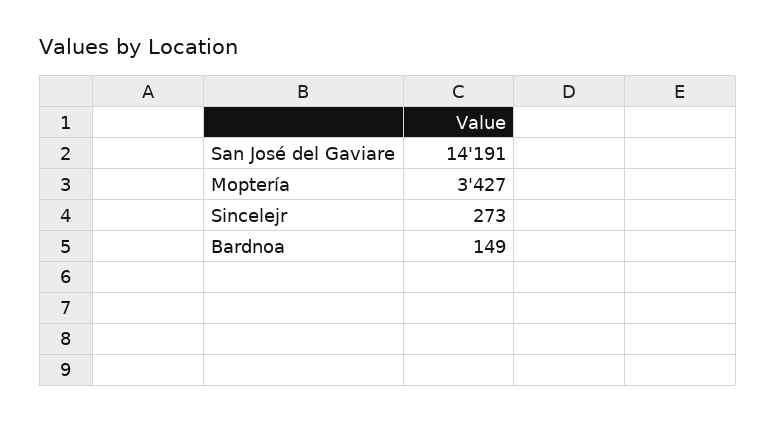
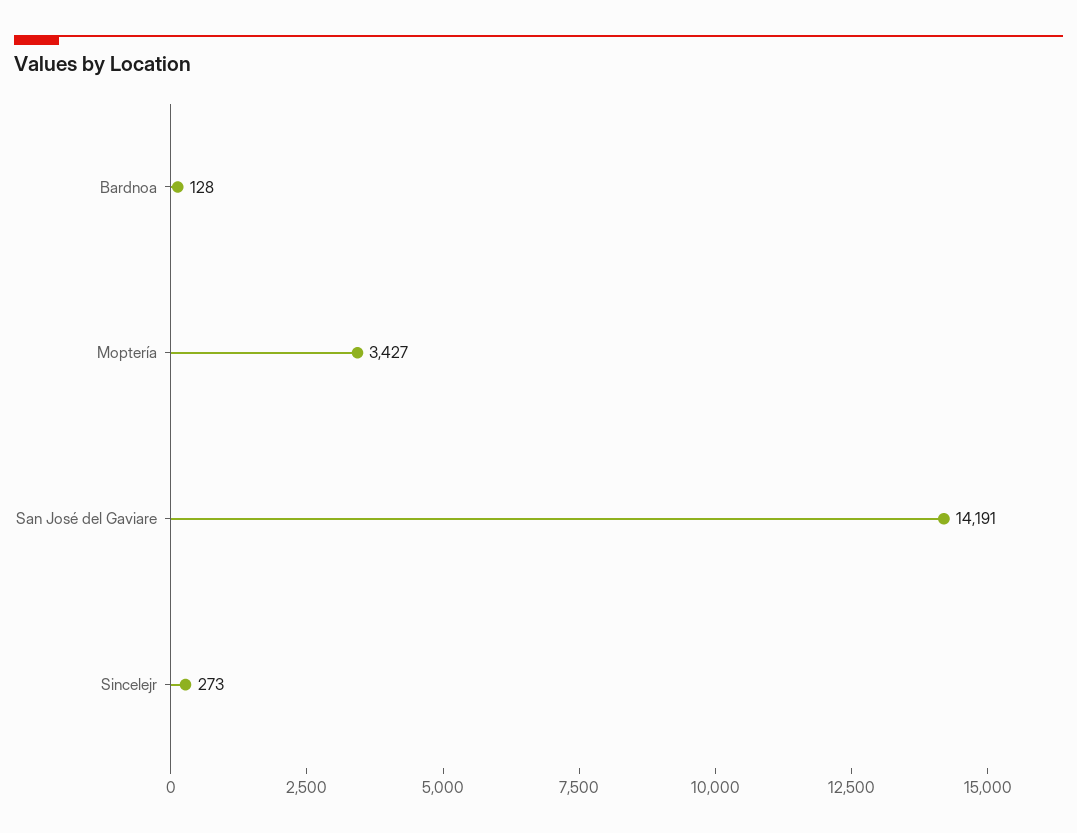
Bardnoa: 149 -> 128

